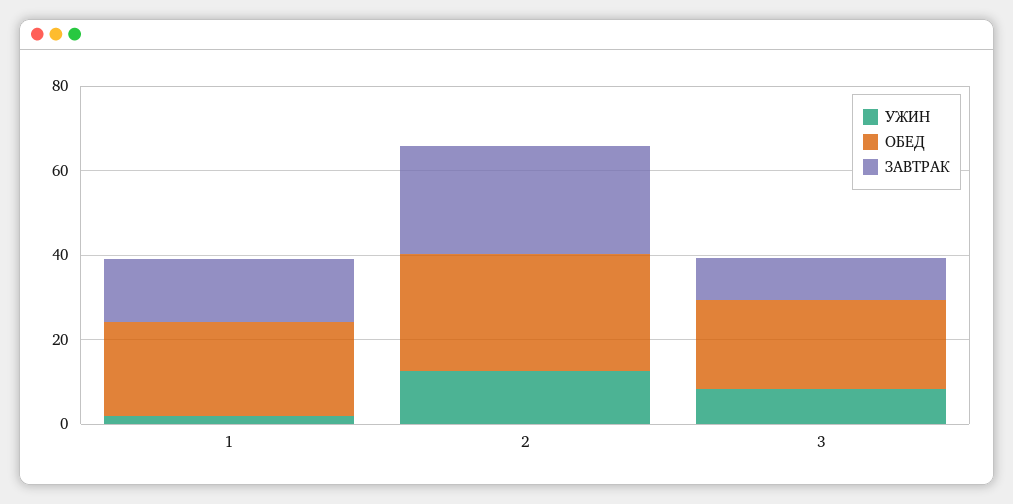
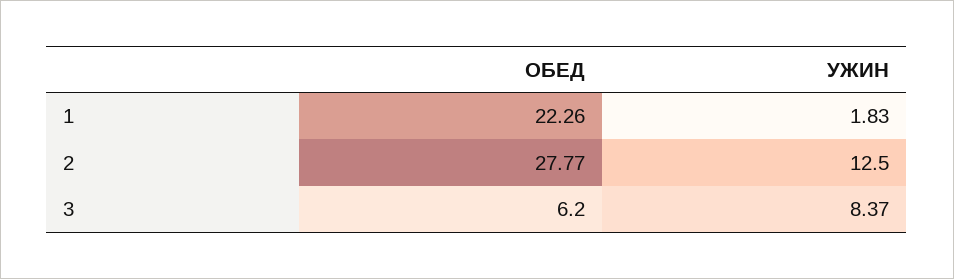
ЗАВТРАК, 1: 15 -> none
ЗАВТРАК, 2: 25 -> none
ОБЕД, 3: 20 -> 6.2
ЗАВТРАК, 3: 10 -> none

